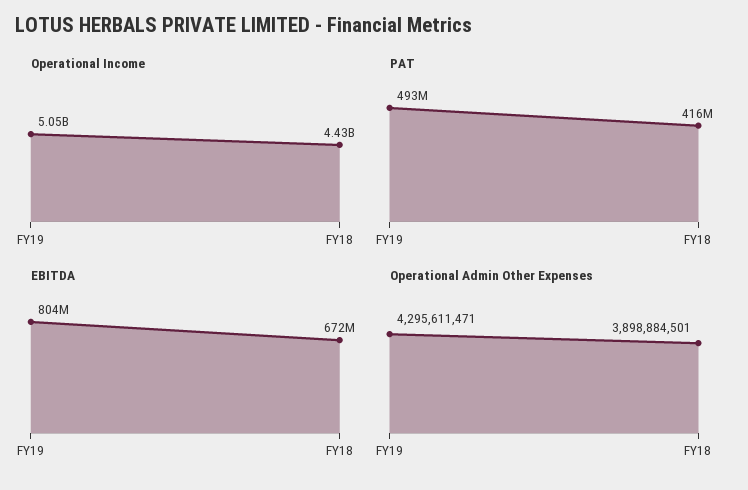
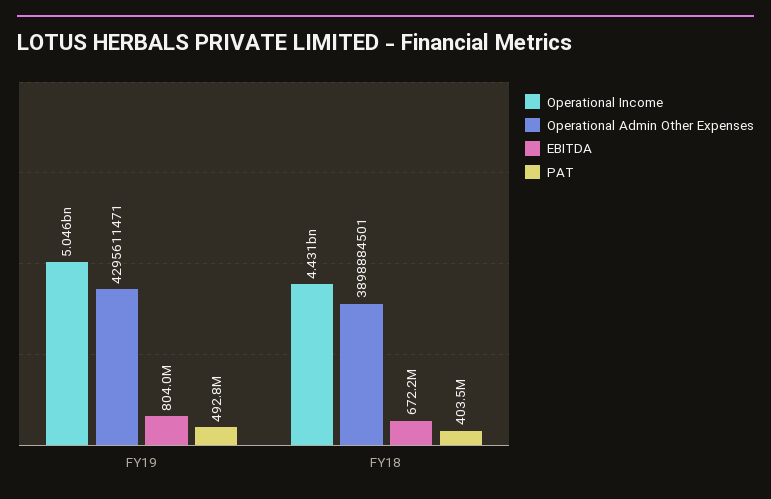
PAT, FY18: 416000000 -> 403500000

